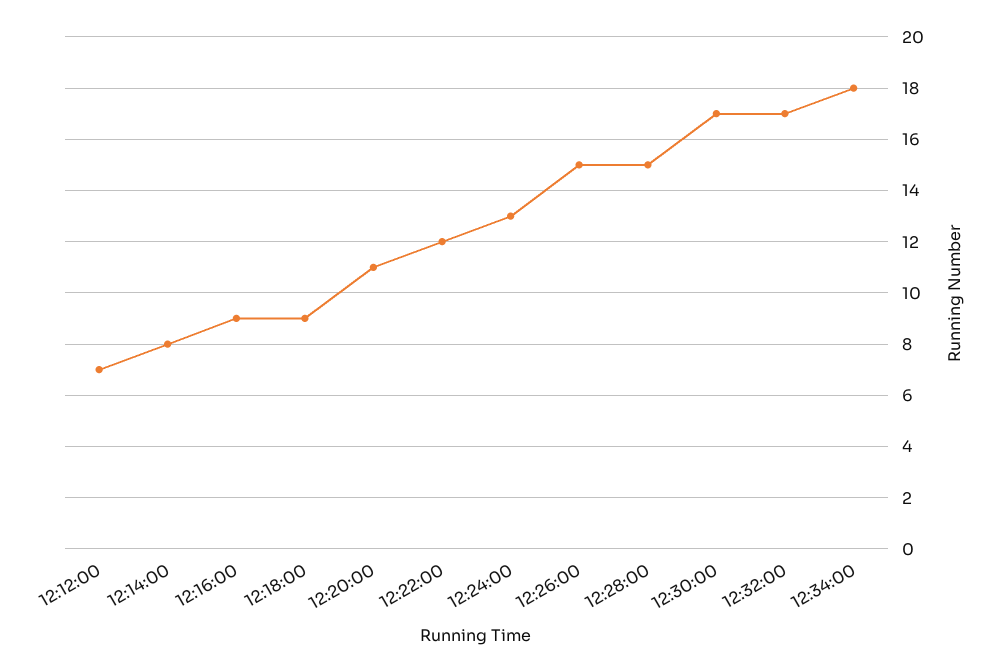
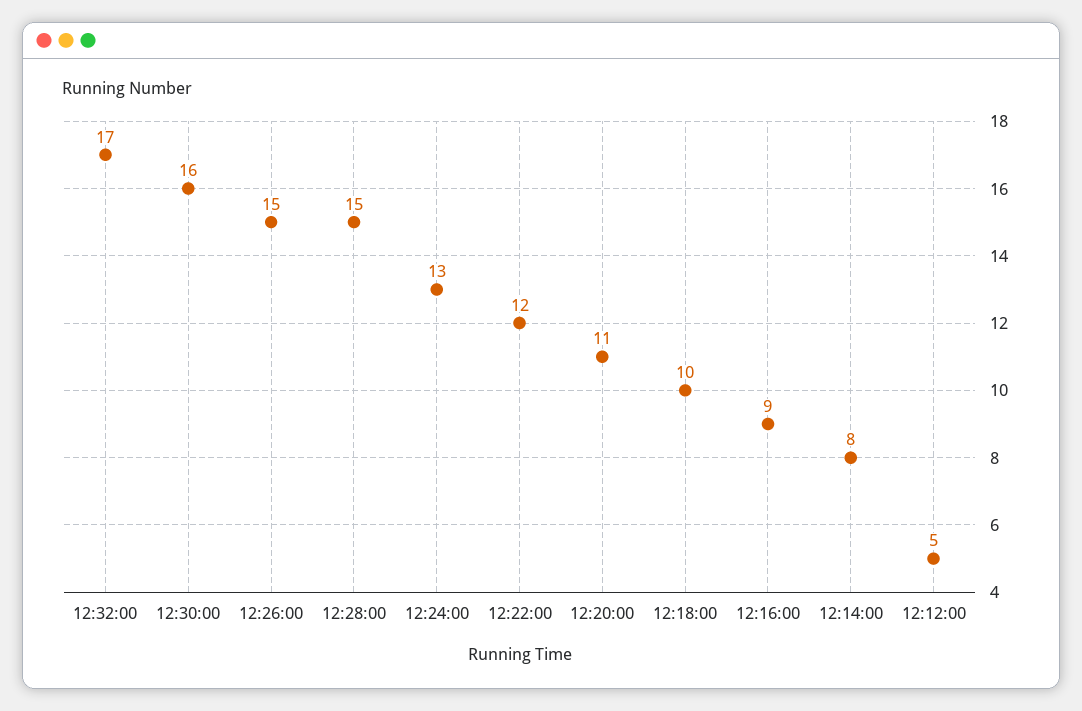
12:12:00: 7 -> 5
12:18:00: 9 -> 10
12:30:00: 17 -> 16
12:34:00: 18 -> none

